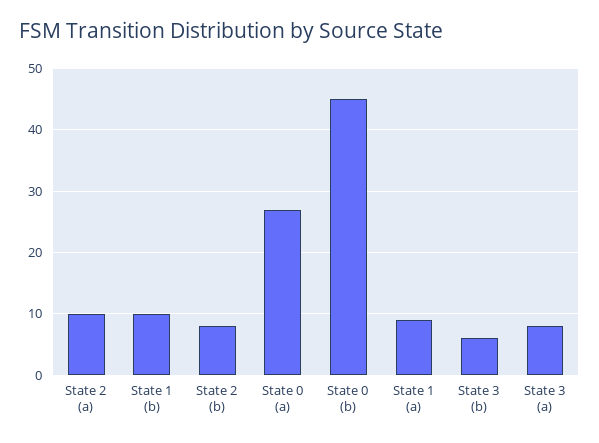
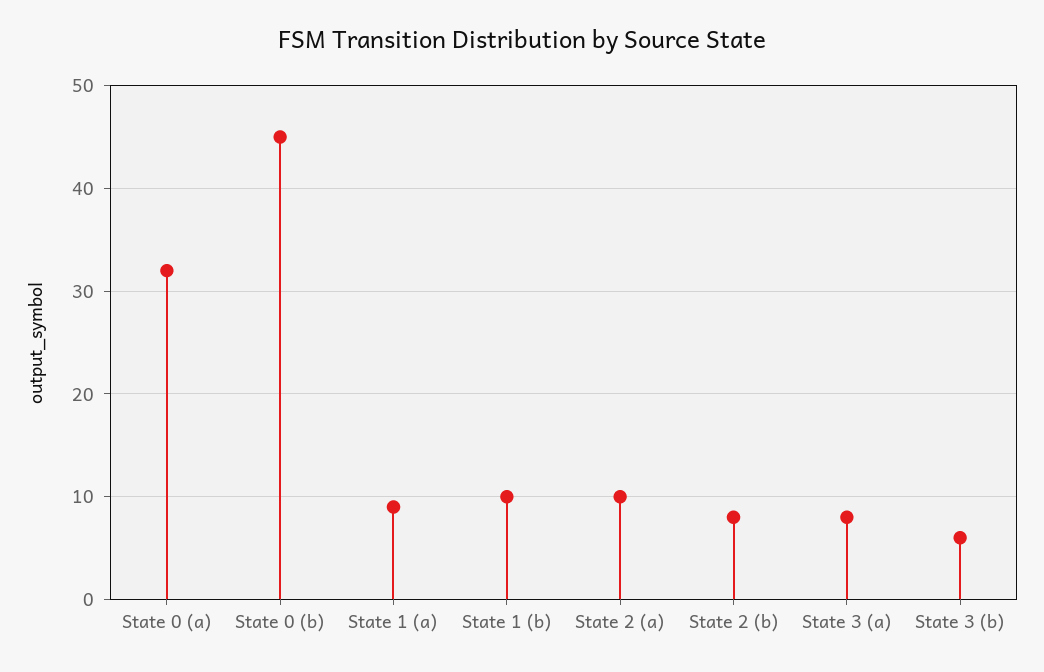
State 0 (a): 27 -> 32

